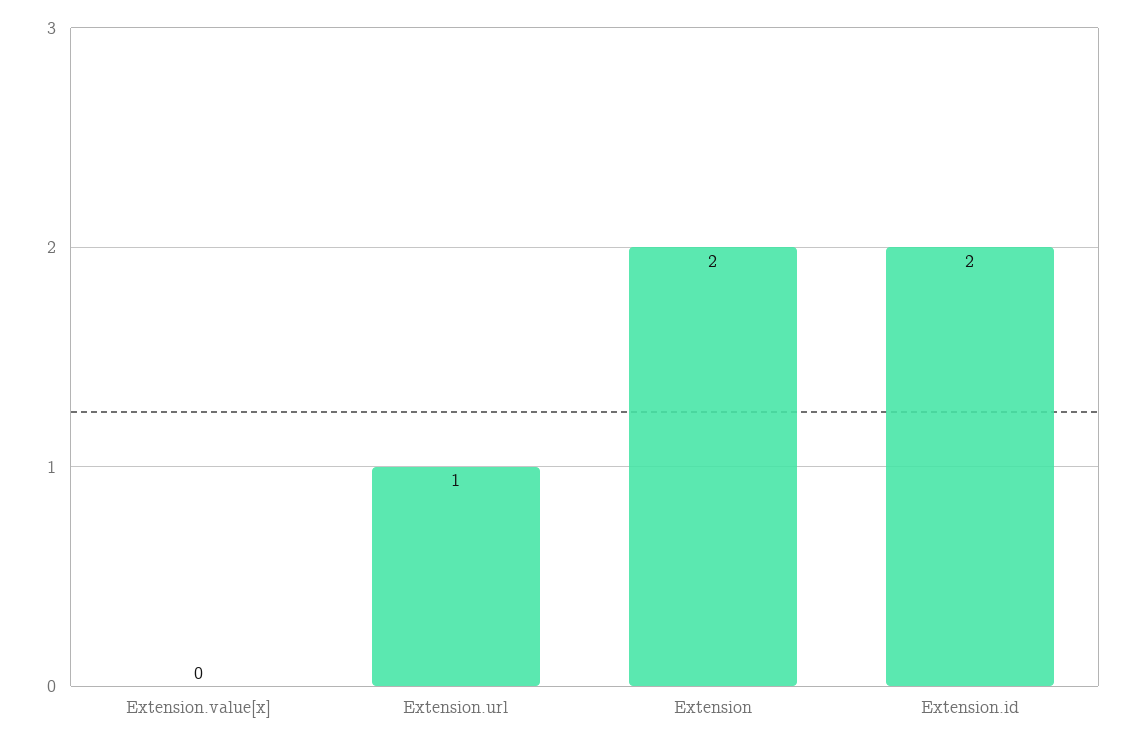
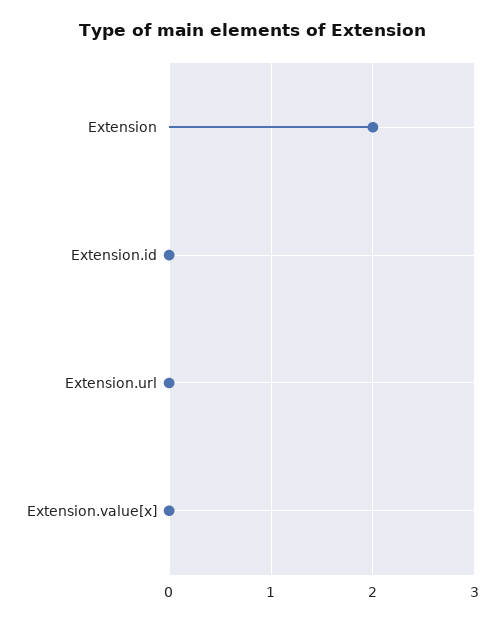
Extension.url: 1 -> 0
Extension.id: 2 -> 0

